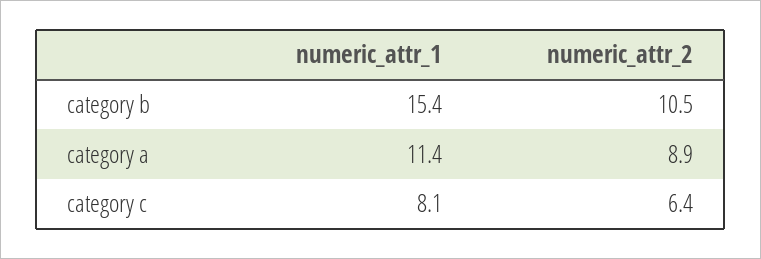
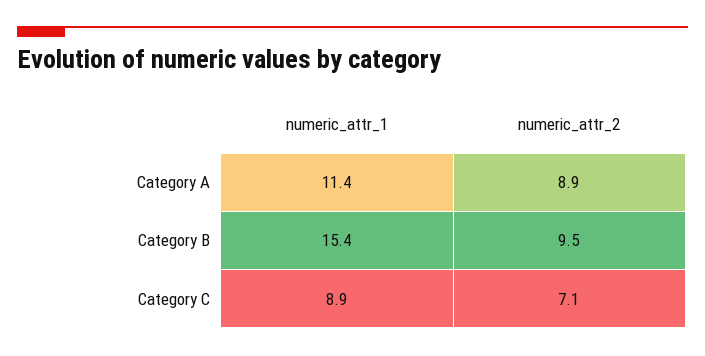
numeric_attr_2, category b: 10.5 -> 9.5
numeric_attr_1, category c: 8.1 -> 8.9
numeric_attr_2, category c: 6.4 -> 7.1

